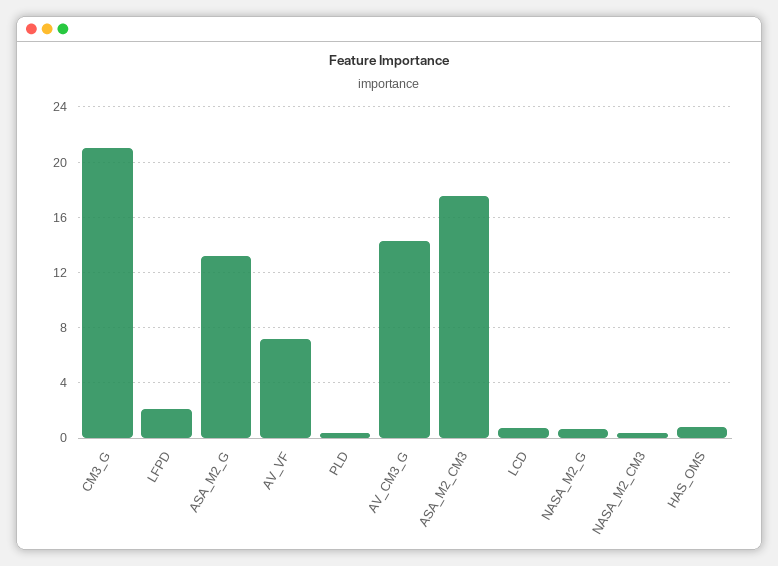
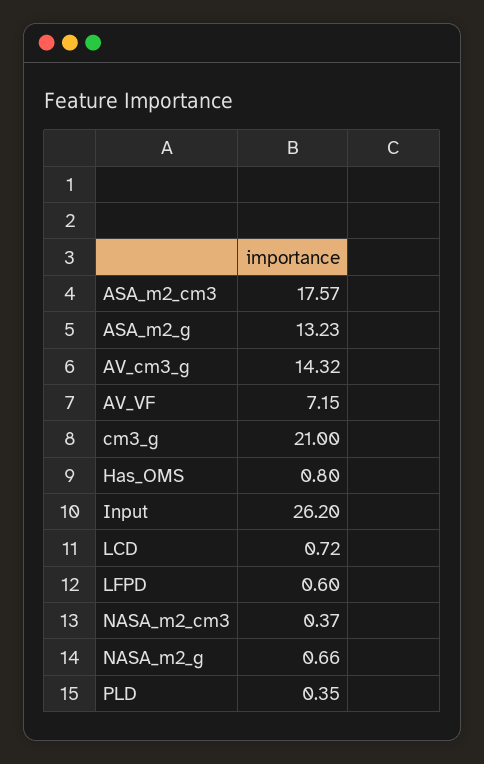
LFPD: 2 -> 0.6
Input: none -> 26.2

